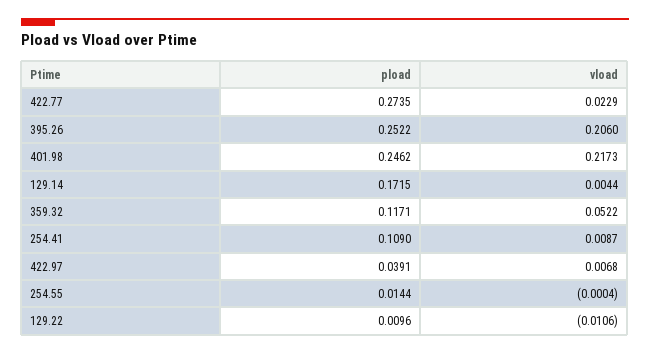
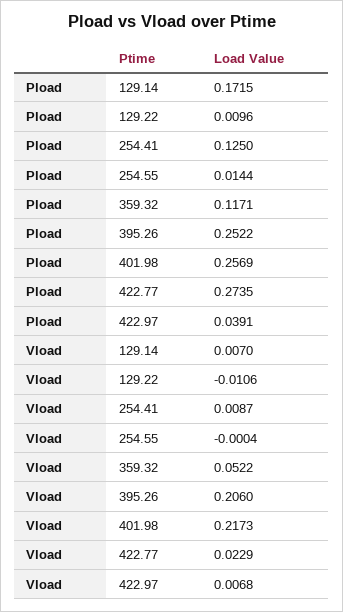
pload, 401.98: 0.2462 -> 0.2569
vload, 129.14: 0.0044 -> 0.007
pload, 254.41: 0.109 -> 0.125

